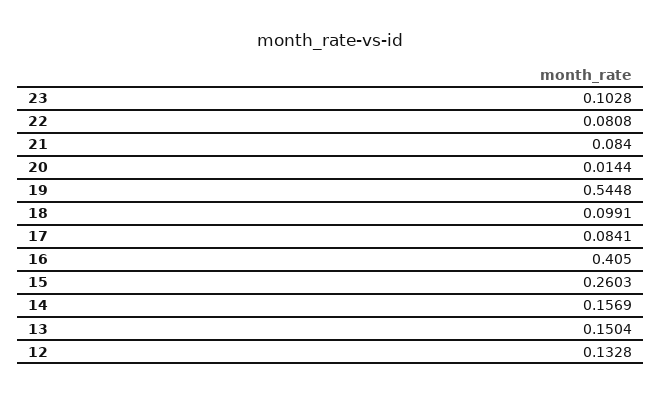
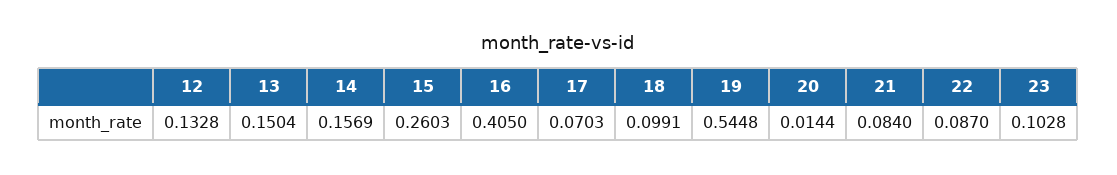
22: 0.0808 -> 0.087
17: 0.0841 -> 0.0703

